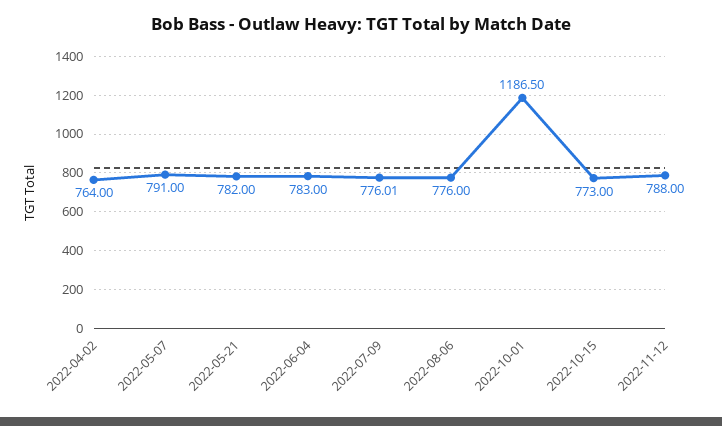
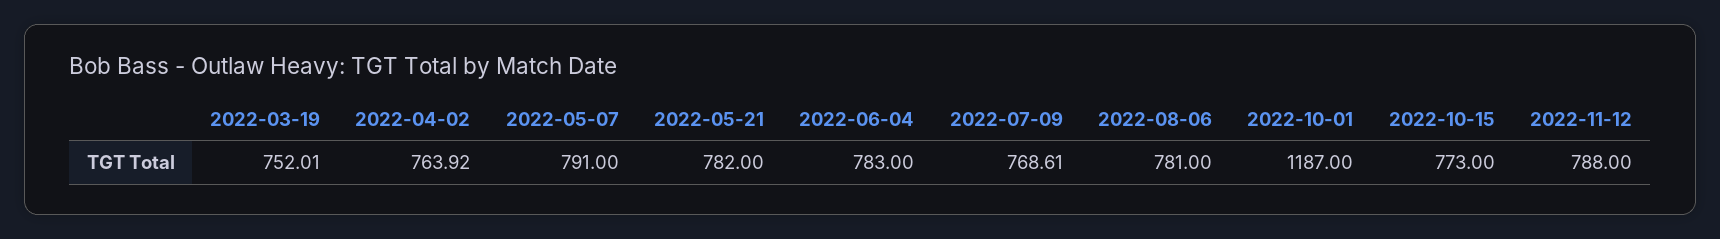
2022-04-02: 764 -> 763.92
2022-07-09: 776.01 -> 768.61
2022-08-06: 776 -> 781
2022-10-01: 1186.5 -> 1187
2022-03-19: none -> 752.01

